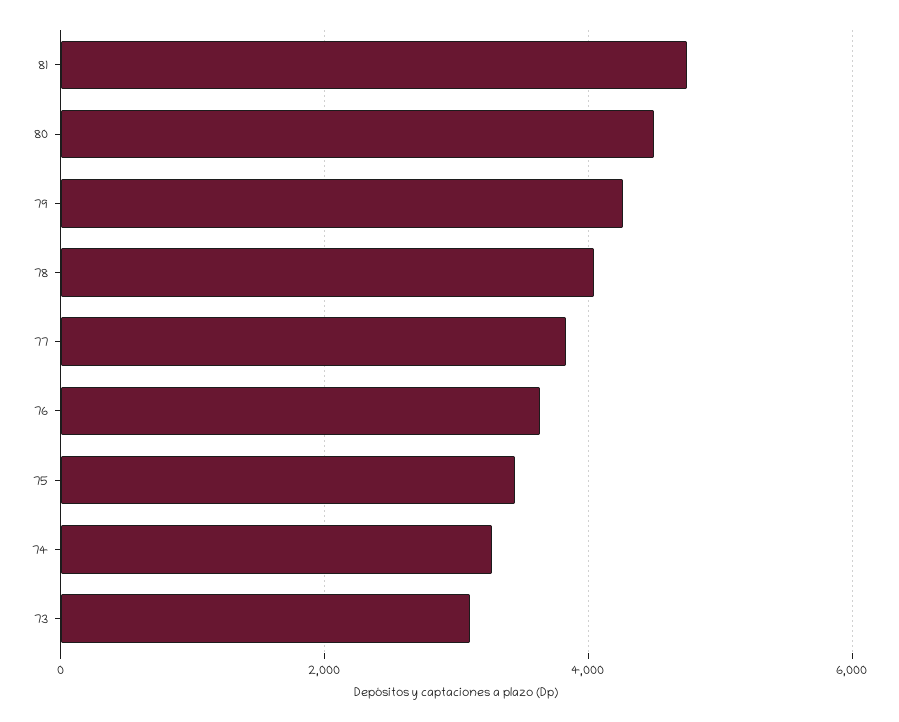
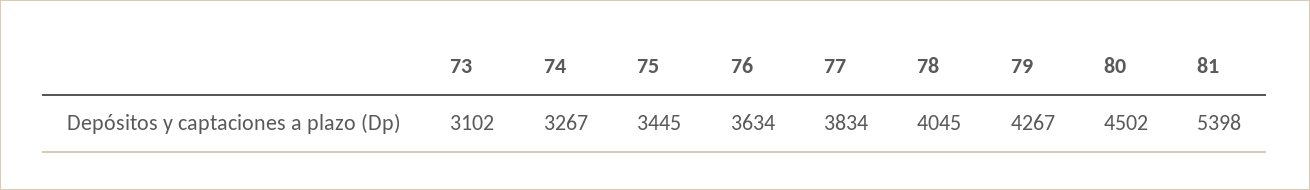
81: 4800 -> 5398

